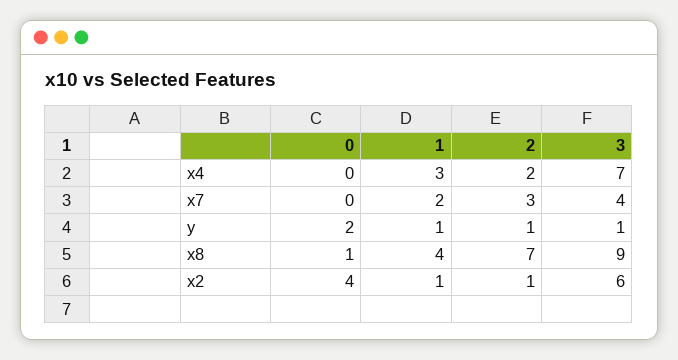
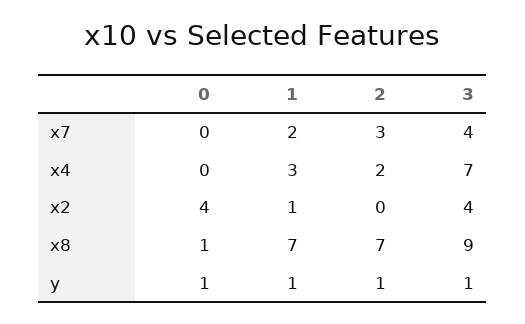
0, y: 2 -> 1
1, x8: 4 -> 7
2, x2: 1 -> 0
3, x2: 6 -> 4

